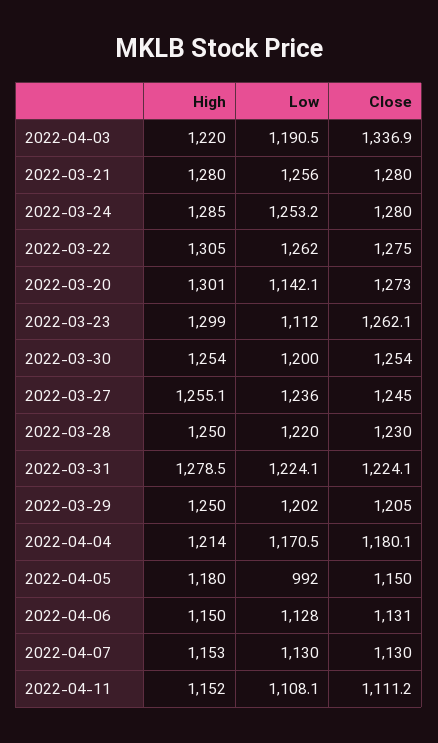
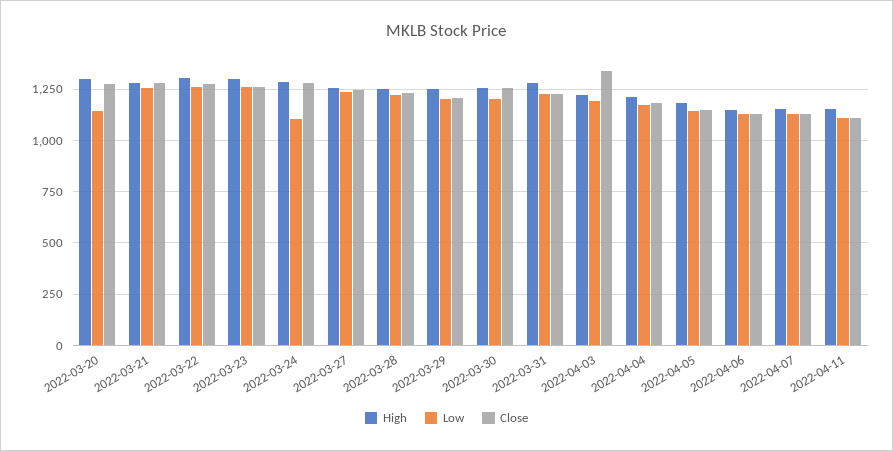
Low, 2022-03-24: 1253.2 -> 1100
Low, 2022-03-23: 1112 -> 1250
Low, 2022-04-05: 992 -> 1150

